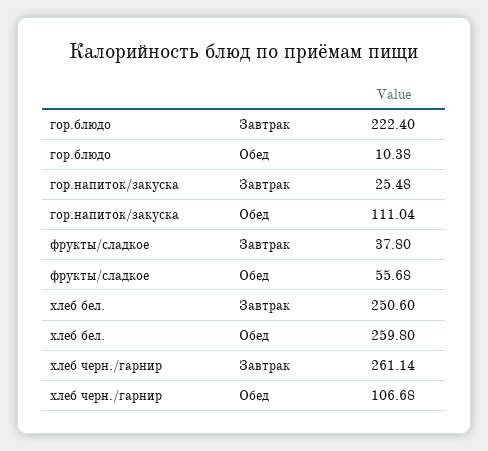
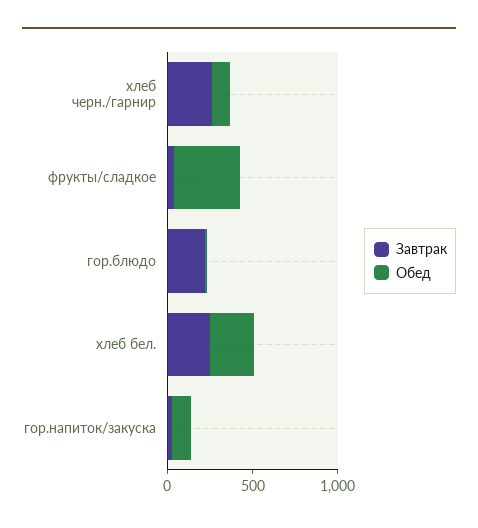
Обед, фрукты/сладкое: 55.68 -> 400

